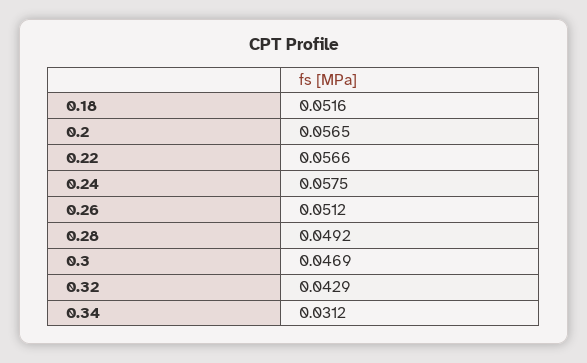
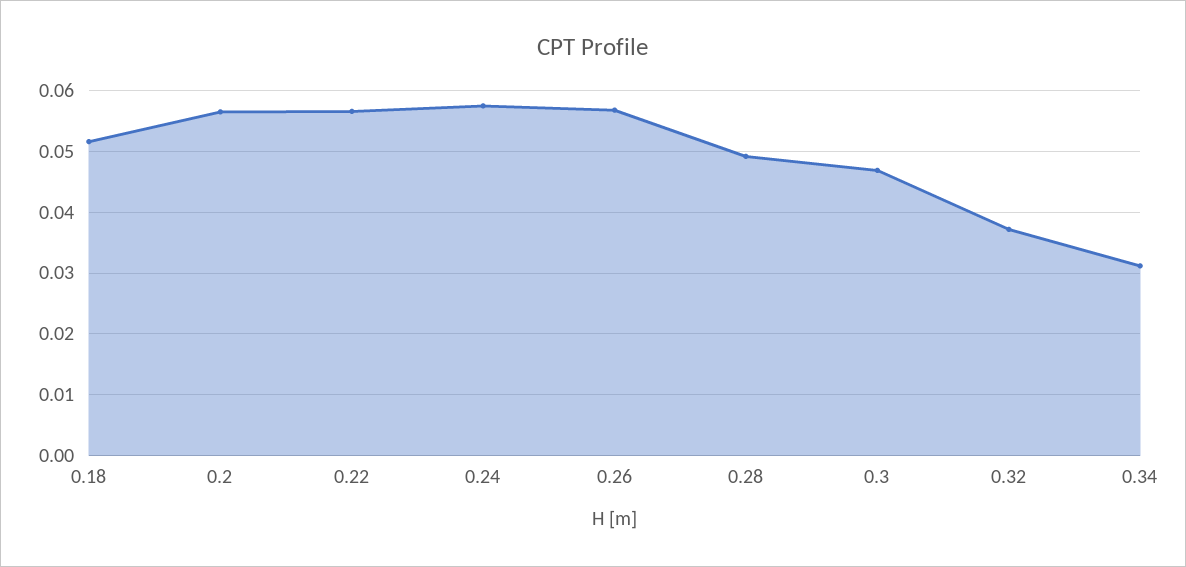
0.26: 0.0512 -> 0.057
0.32: 0.0429 -> 0.037

